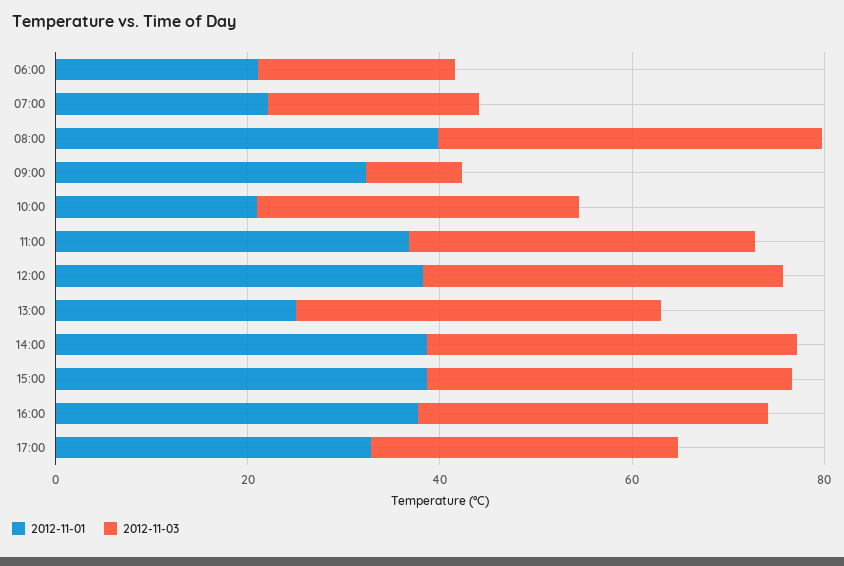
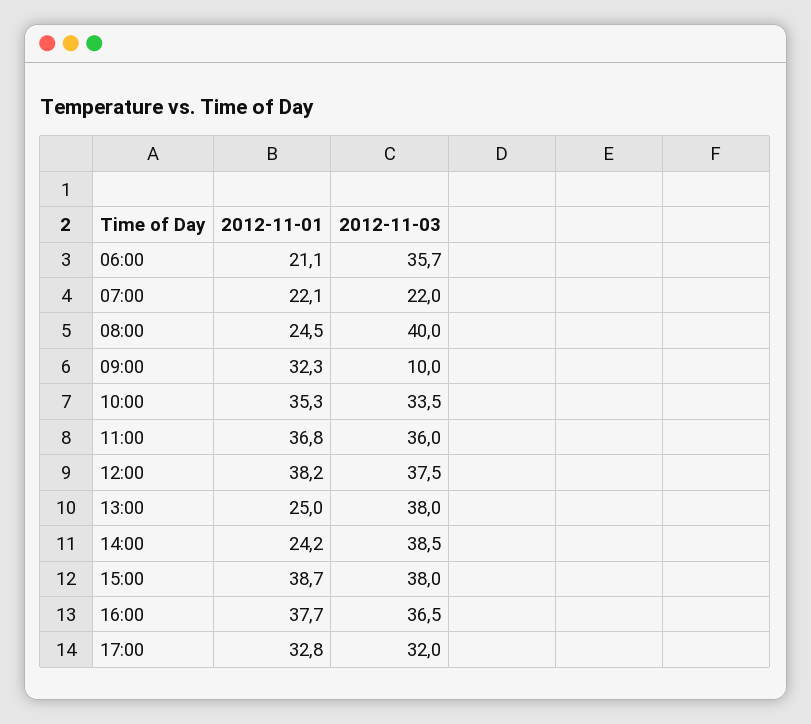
2012-11-03, 06:00: 20 -> 35.7
2012-11-01, 08:00: 40 -> 24.5
2012-11-01, 10:00: 20 -> 35.3
2012-11-01, 14:00: 40 -> 24.2

